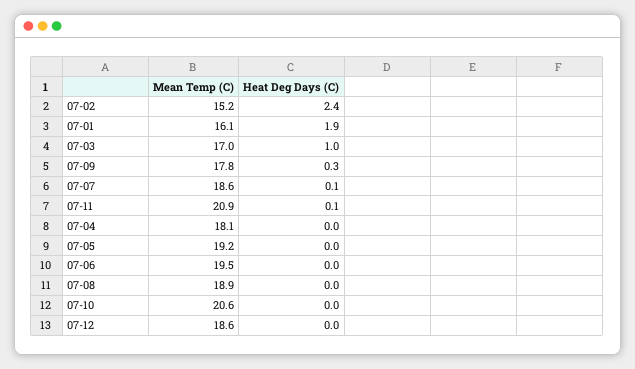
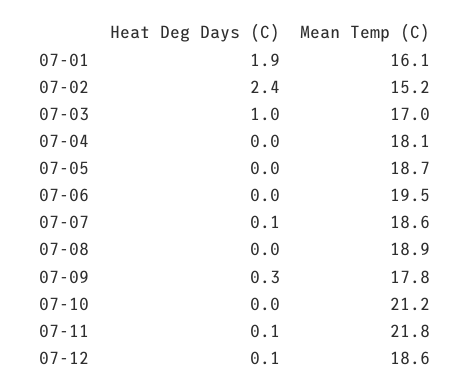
Mean Temp (C), 07-11: 20.9 -> 21.8
Mean Temp (C), 07-05: 19.2 -> 18.7
Mean Temp (C), 07-10: 20.6 -> 21.2
Heat Deg Days (C), 07-12: 0 -> 0.1

